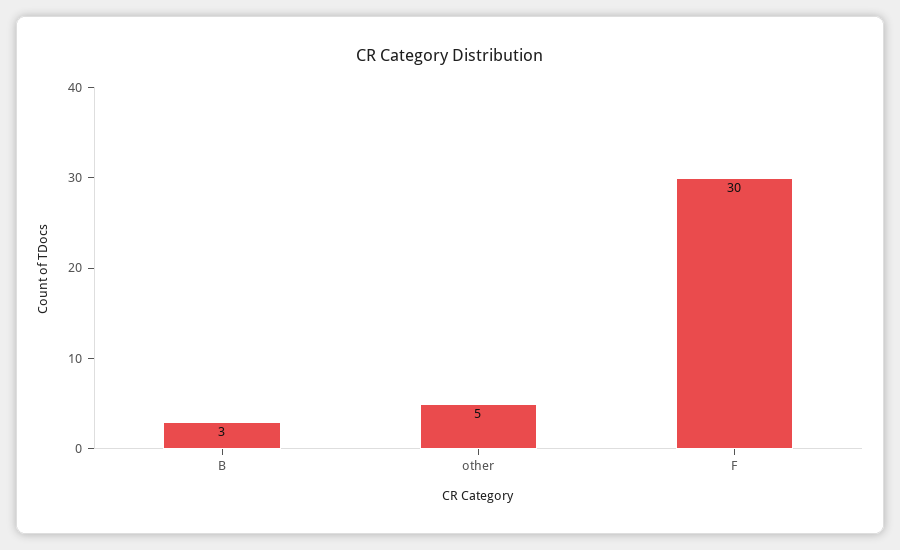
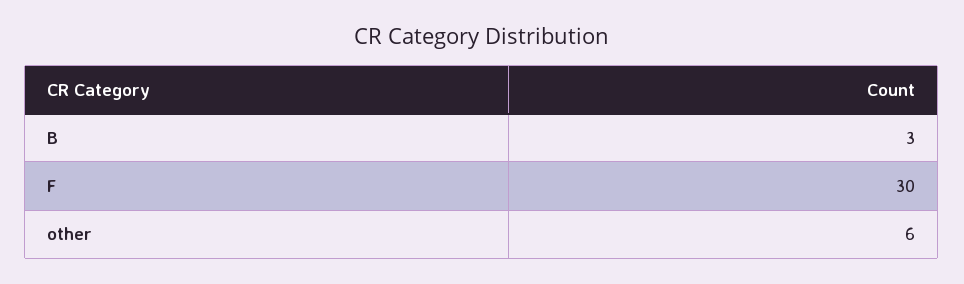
other: 5 -> 6

